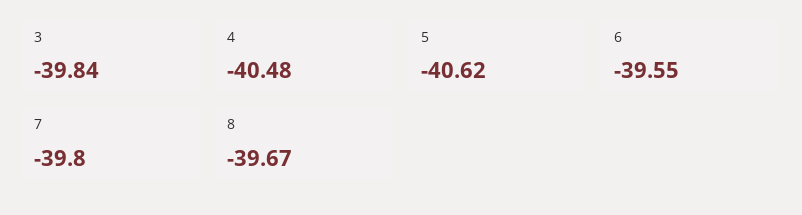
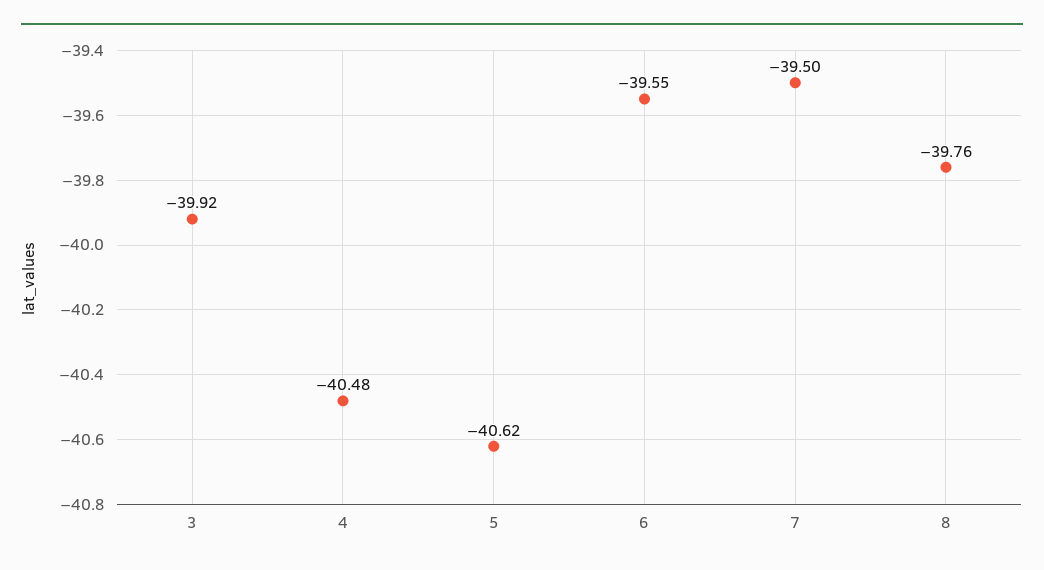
3: -39.84 -> -39.92
7: -39.8 -> -39.5
8: -39.67 -> -39.76

